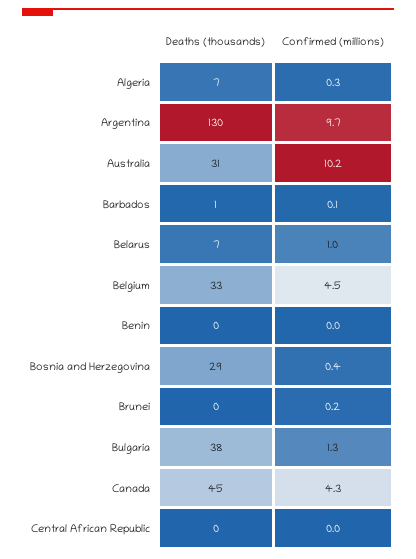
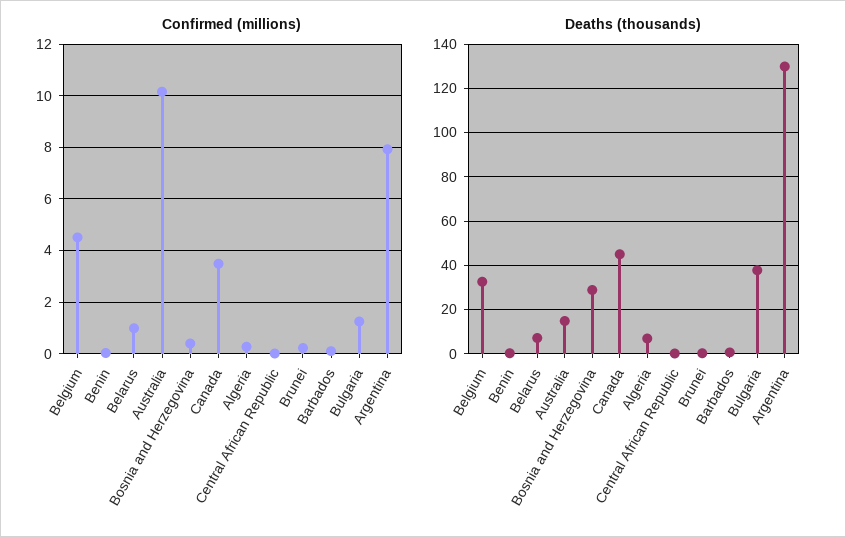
Confirmed (millions), Argentina: 9.7 -> 8
Deaths (thousands), Australia: 31 -> 15
Confirmed (millions), Canada: 4.3 -> 3.5

